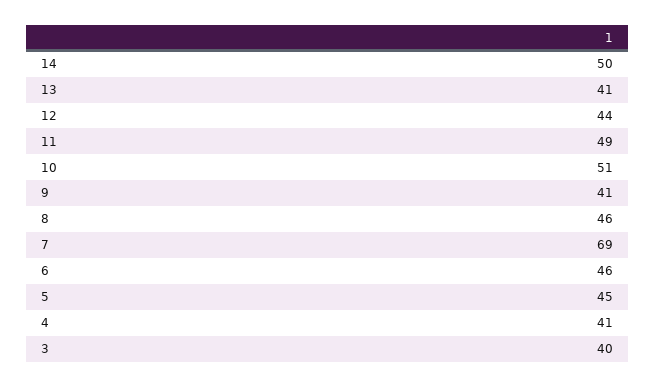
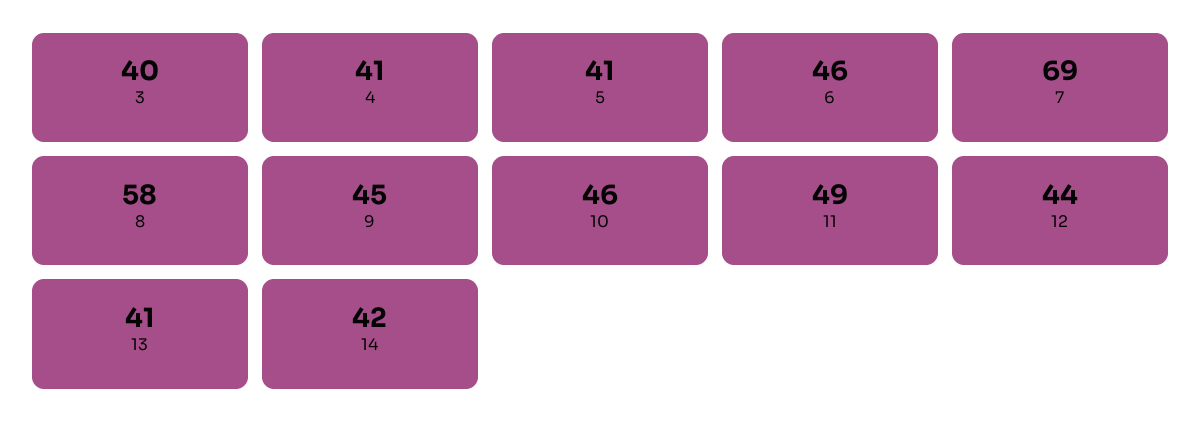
14: 50 -> 42
10: 51 -> 46
9: 41 -> 45
8: 46 -> 58
5: 45 -> 41

